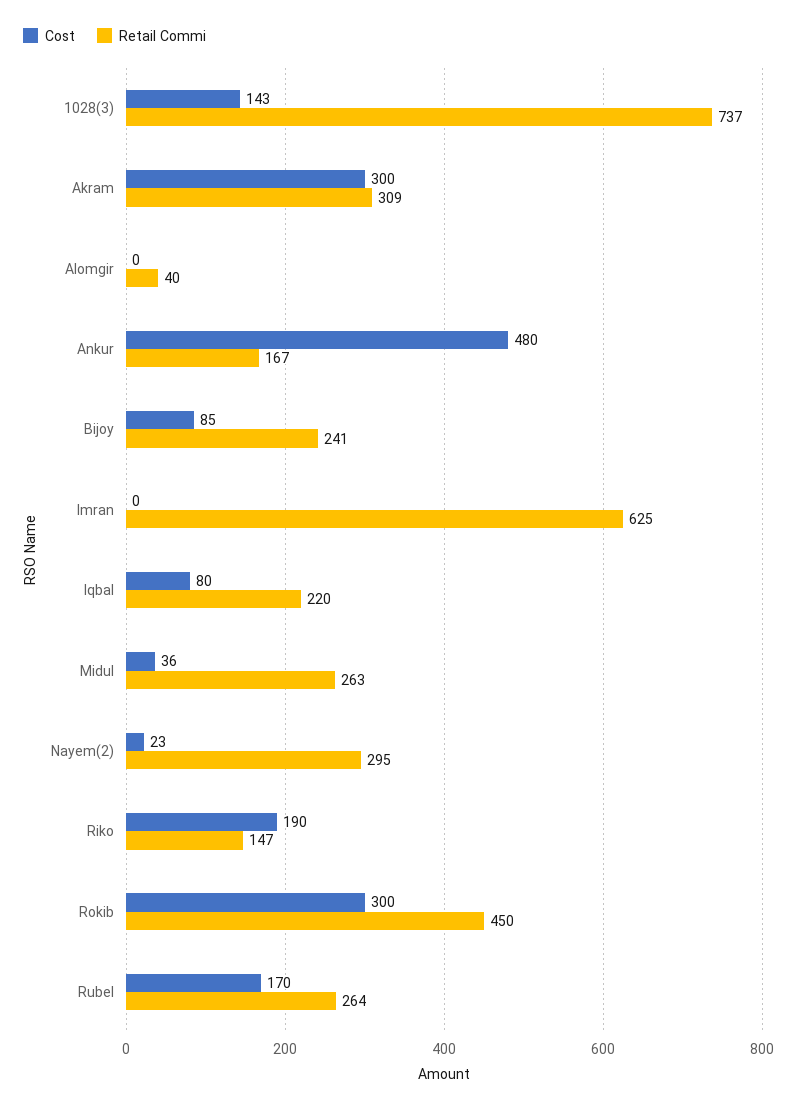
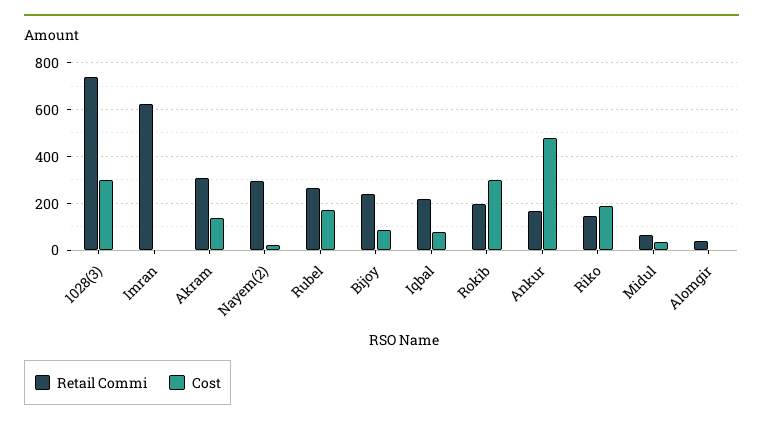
Cost, 1028(3): 143 -> 300
Cost, Akram: 300 -> 150
Retail Commi, Midul: 263 -> 50
Retail Commi, Rokib: 450 -> 200

